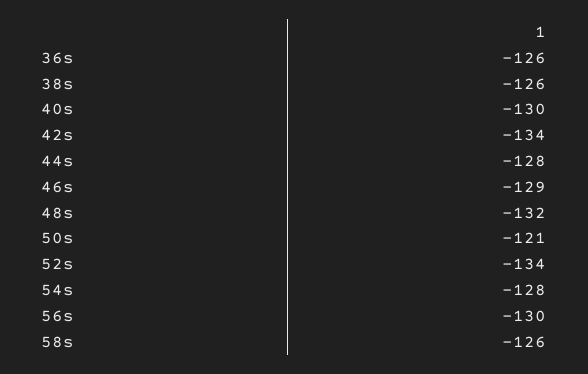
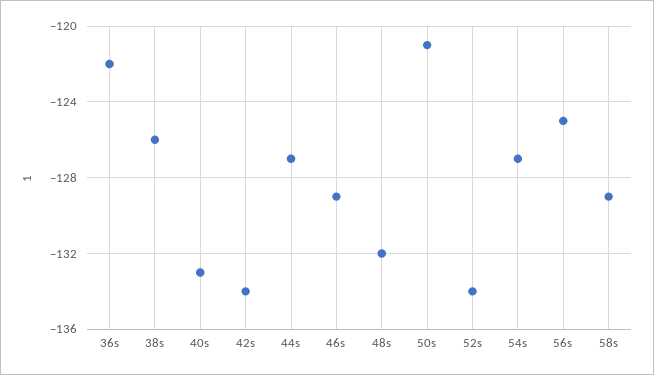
36s: -126 -> -122
40s: -130 -> -133
44s: -128 -> -127
54s: -128 -> -127
56s: -130 -> -125
58s: -126 -> -129

